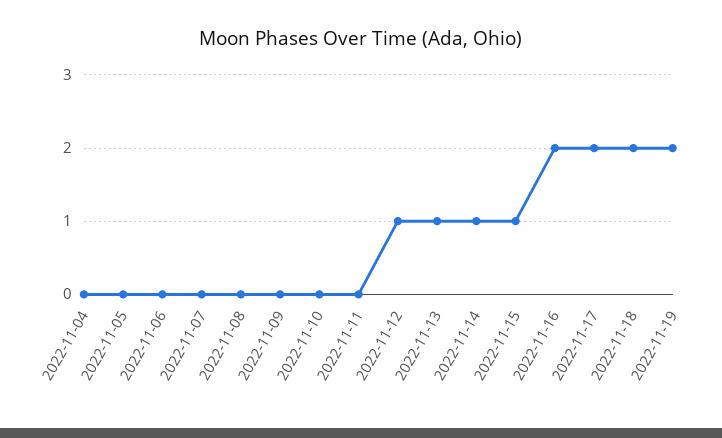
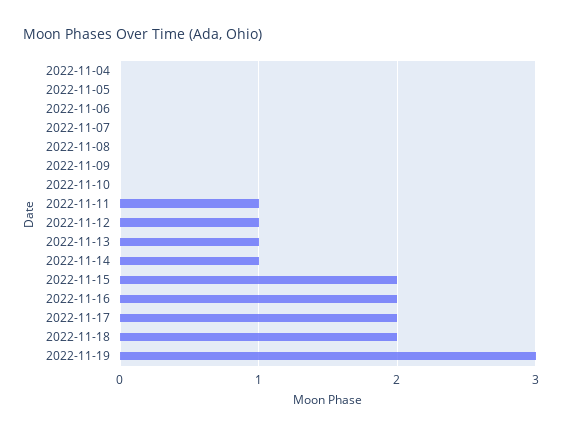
2022-11-11: 0 -> 1
2022-11-15: 1 -> 2
2022-11-19: 2 -> 3

